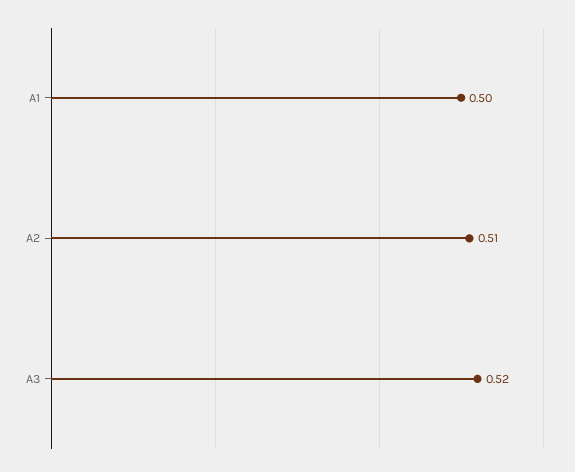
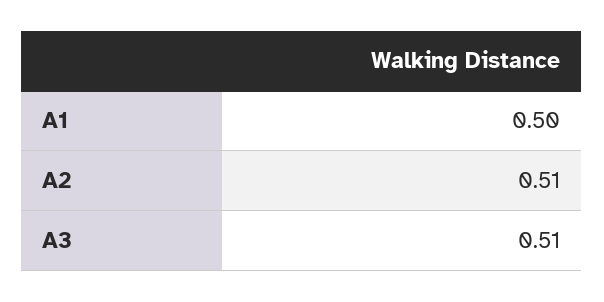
A3: 0.52 -> 0.51

